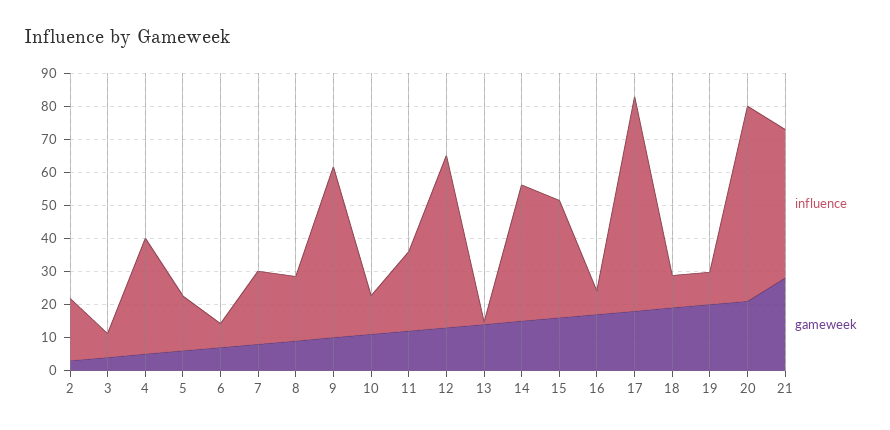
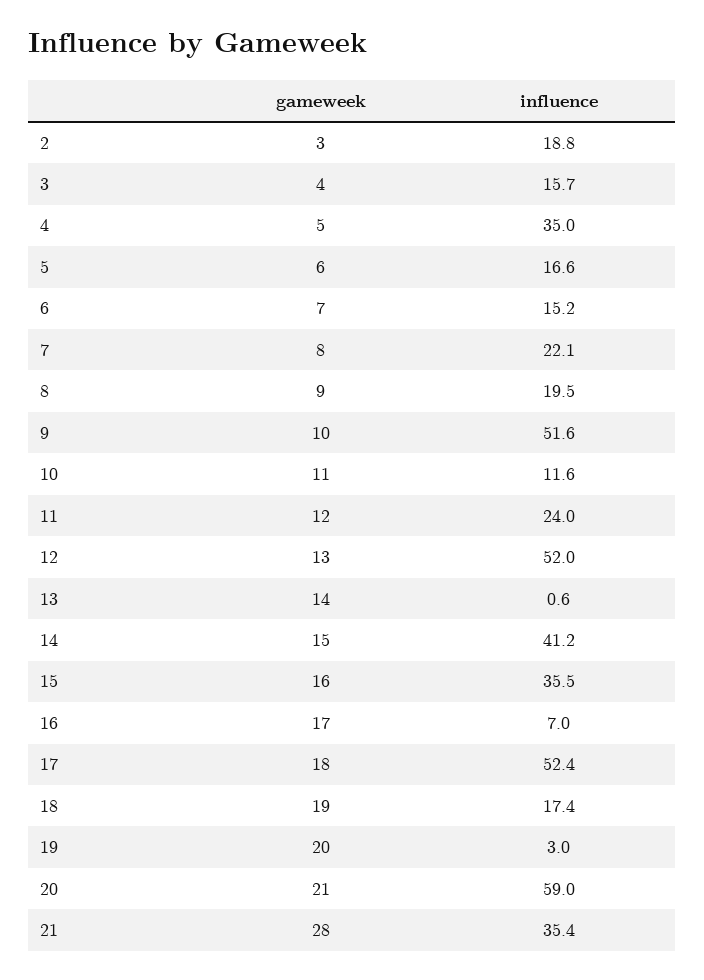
influence, 3: 7.5 -> 15.7
influence, 6: 7.5 -> 15.2
influence, 17: 65 -> 52.4
influence, 18: 10 -> 17.4
influence, 19: 10 -> 3
influence, 21: 45 -> 35.4

